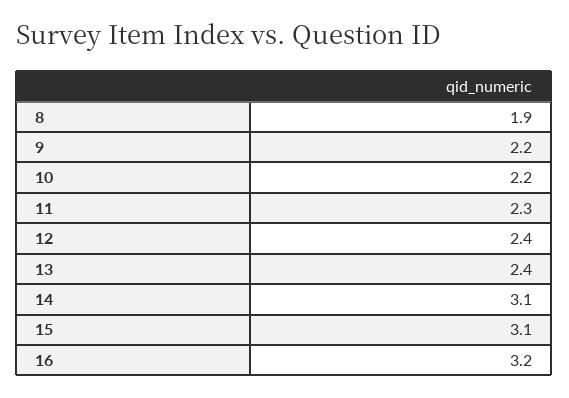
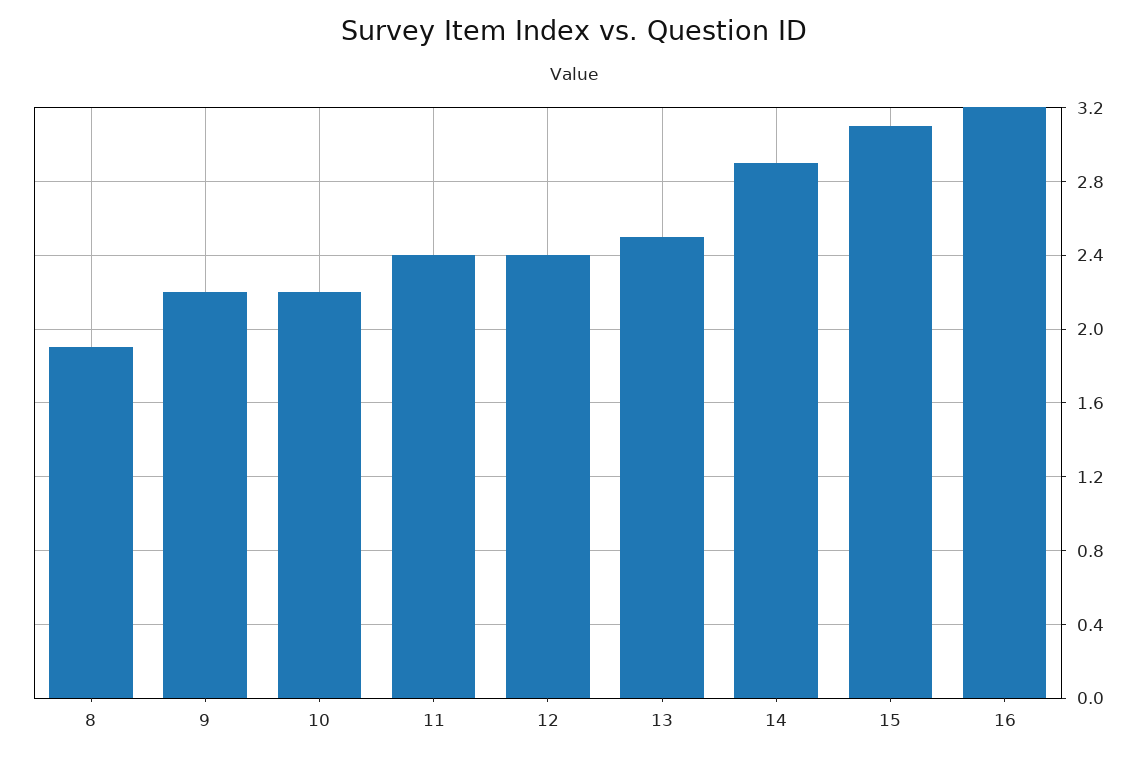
11: 2.3 -> 2.4
13: 2.4 -> 2.5
14: 3.1 -> 2.9

